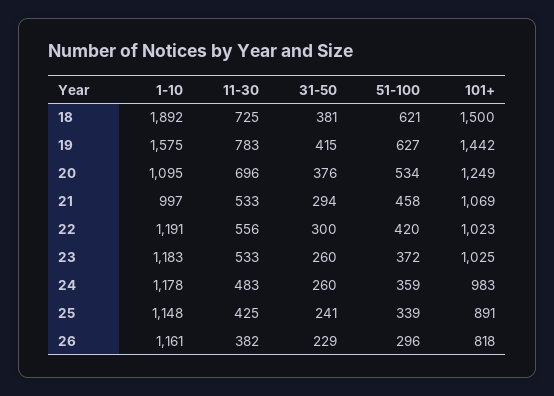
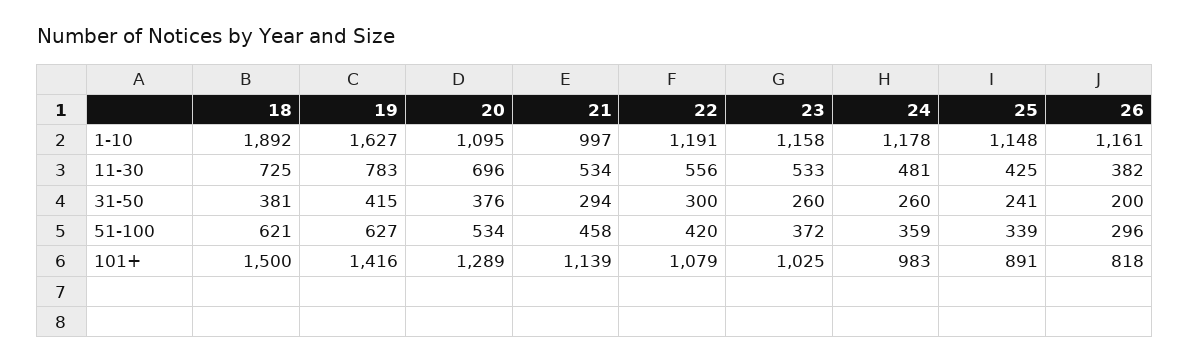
1-10, 19: 1575 -> 1627
101+, 19: 1442 -> 1416
101+, 20: 1249 -> 1289
11-30, 21: 533 -> 534
101+, 21: 1069 -> 1139
101+, 22: 1023 -> 1079
1-10, 23: 1183 -> 1158
11-30, 24: 483 -> 481
31-50, 26: 229 -> 200

